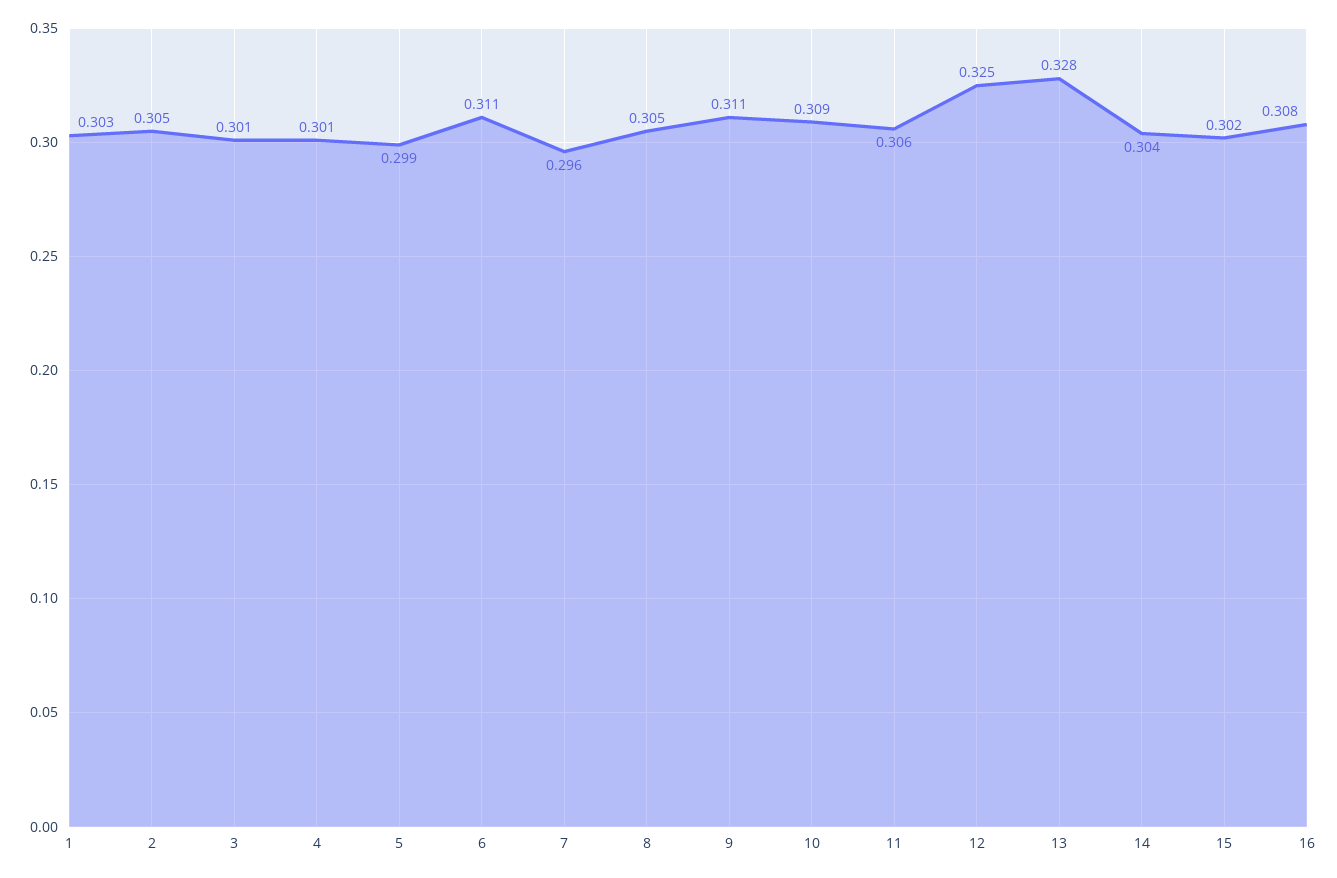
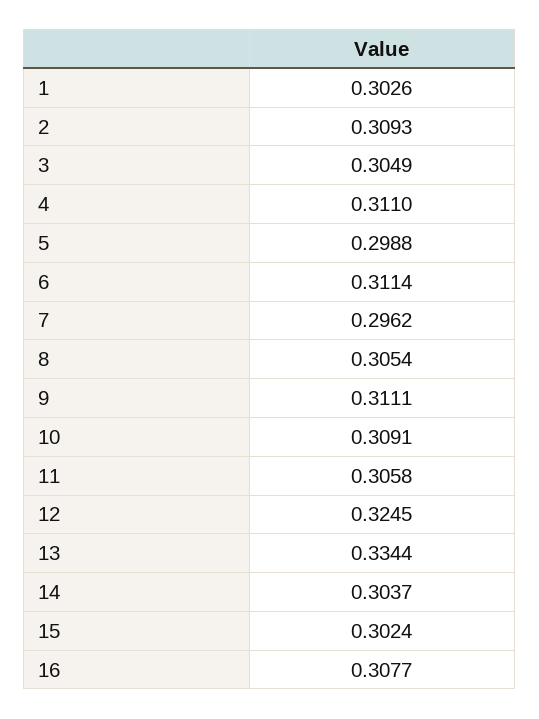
2: 0.305 -> 0.3093
3: 0.301 -> 0.3049
4: 0.301 -> 0.311
13: 0.328 -> 0.3344

